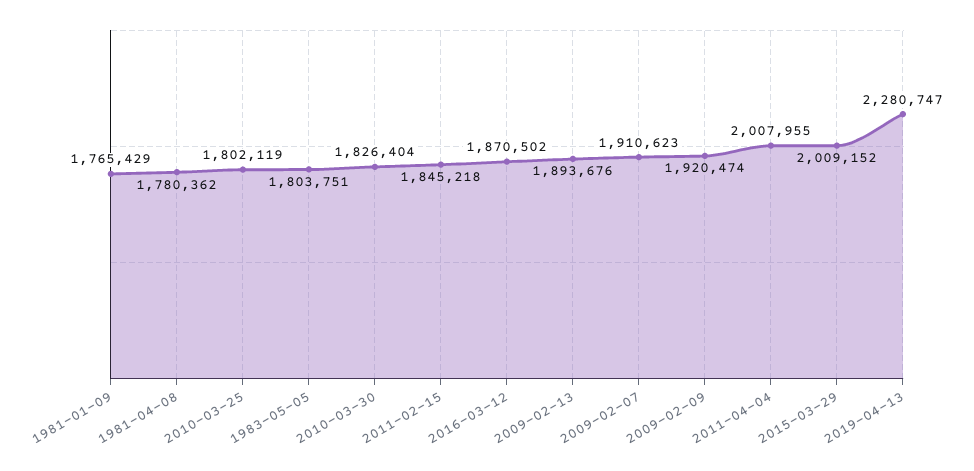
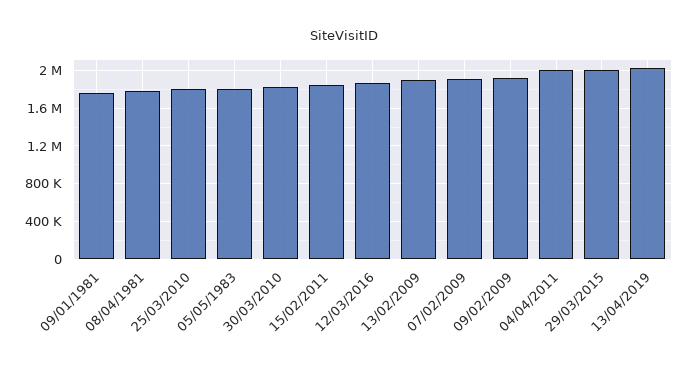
2019-04-13: 2280747 -> 2000000

